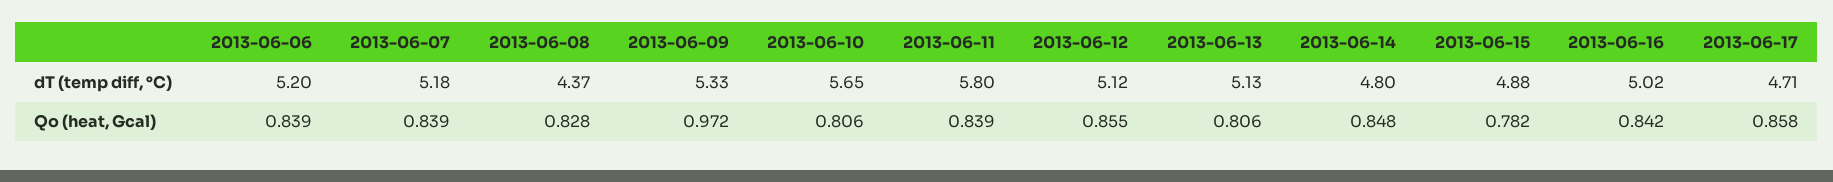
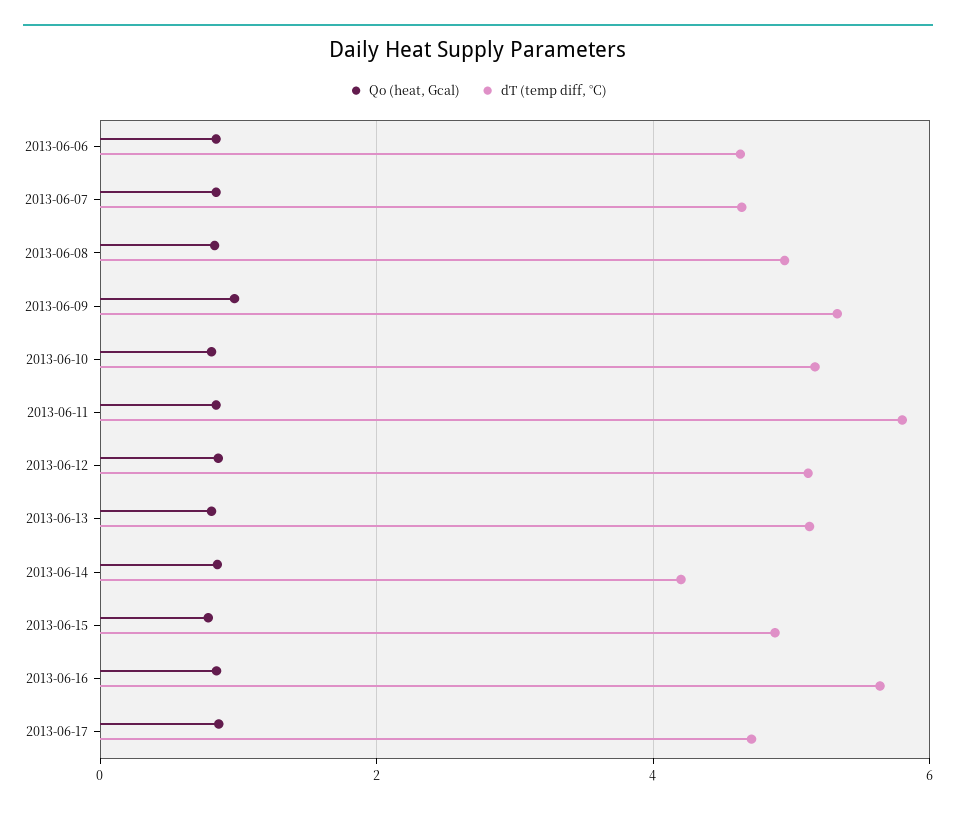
dT (temp diff, °C), 2013-06-06: 5.2 -> 4.6
dT (temp diff, °C), 2013-06-07: 5.18 -> 4.6
dT (temp diff, °C), 2013-06-08: 4.37 -> 5
dT (temp diff, °C), 2013-06-10: 5.65 -> 5.2
dT (temp diff, °C), 2013-06-14: 4.8 -> 4.2
dT (temp diff, °C), 2013-06-16: 5.02 -> 5.6

